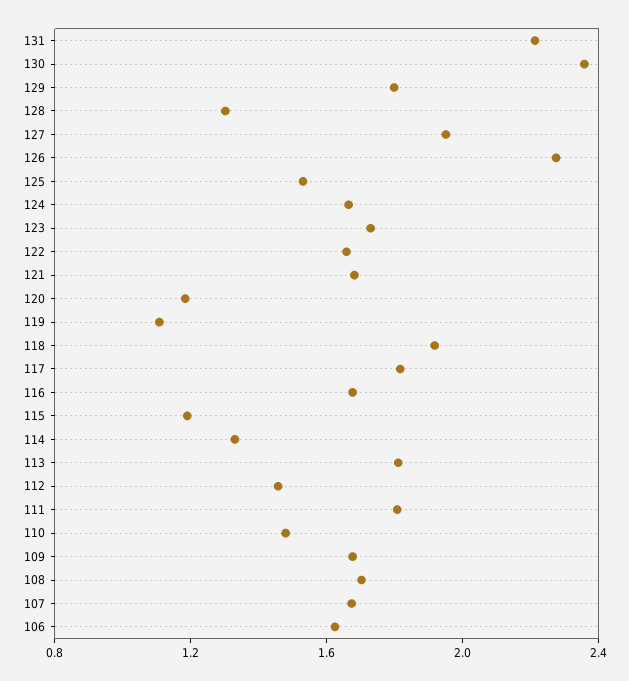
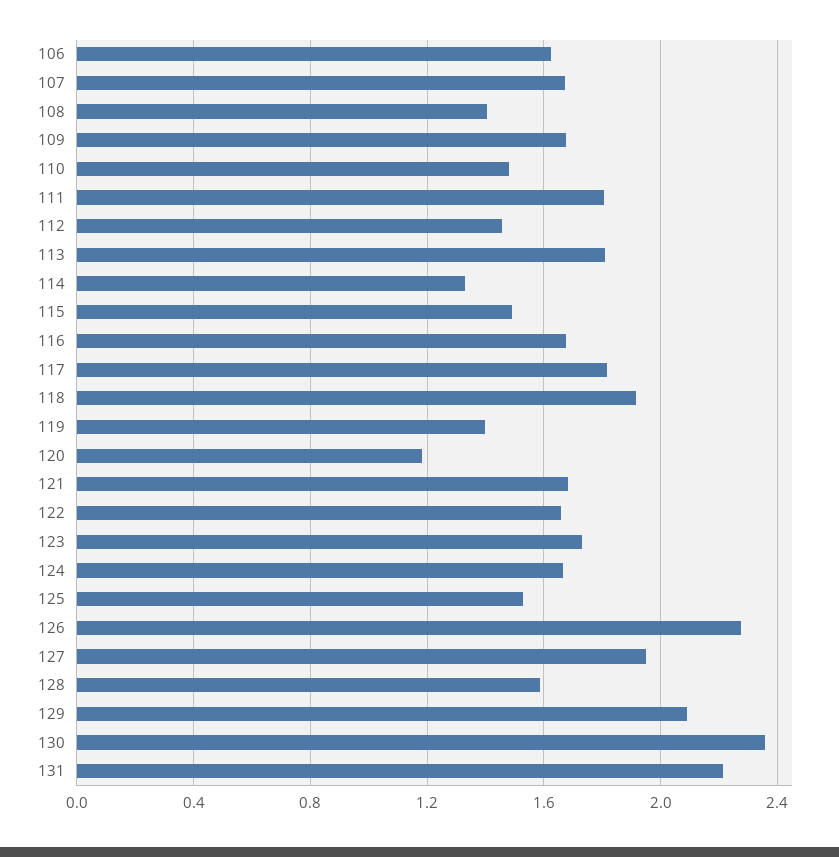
129: 1.8 -> 2.1
128: 1.3 -> 1.6
119: 1.1 -> 1.4
115: 1.2 -> 1.5
108: 1.7 -> 1.4

